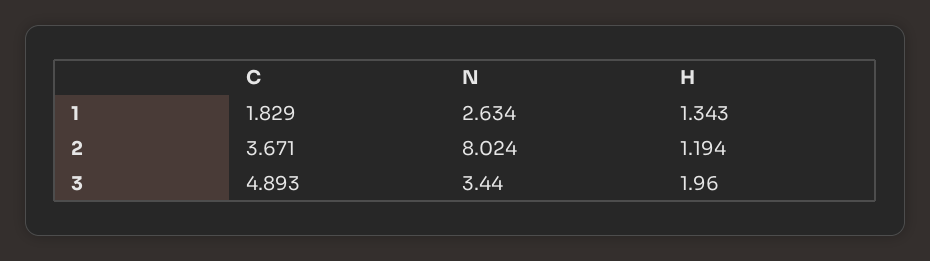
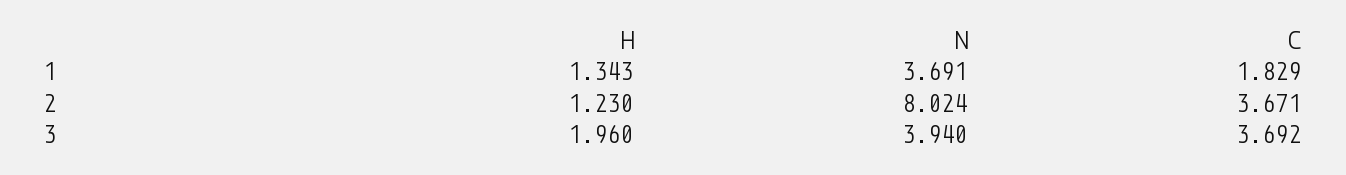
N, 1: 2.634 -> 3.691
H, 2: 1.194 -> 1.23
C, 3: 4.893 -> 3.692
N, 3: 3.44 -> 3.94

